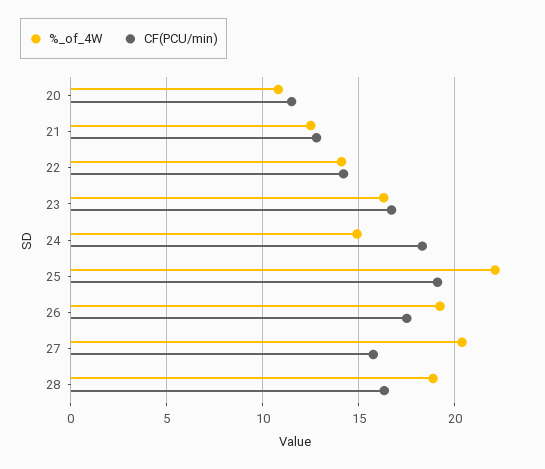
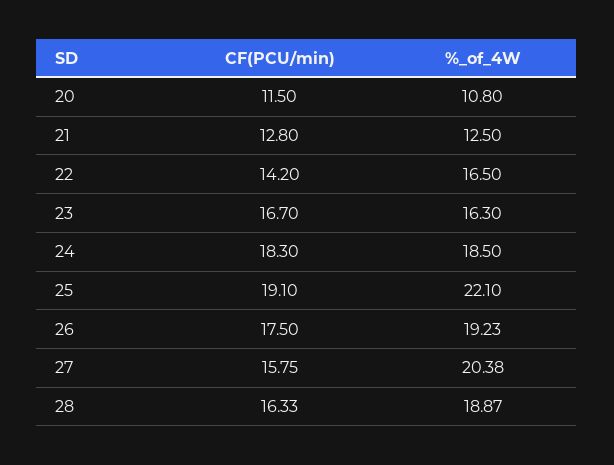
%_of_4W, 22: 14 -> 16.5
%_of_4W, 24: 15 -> 18.5

